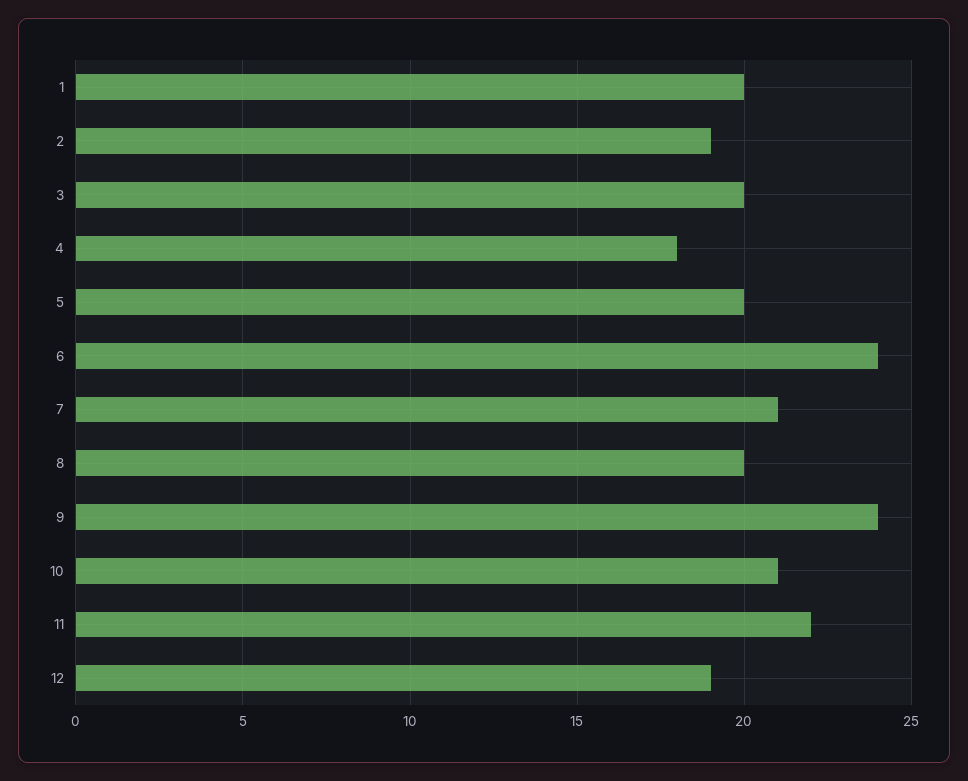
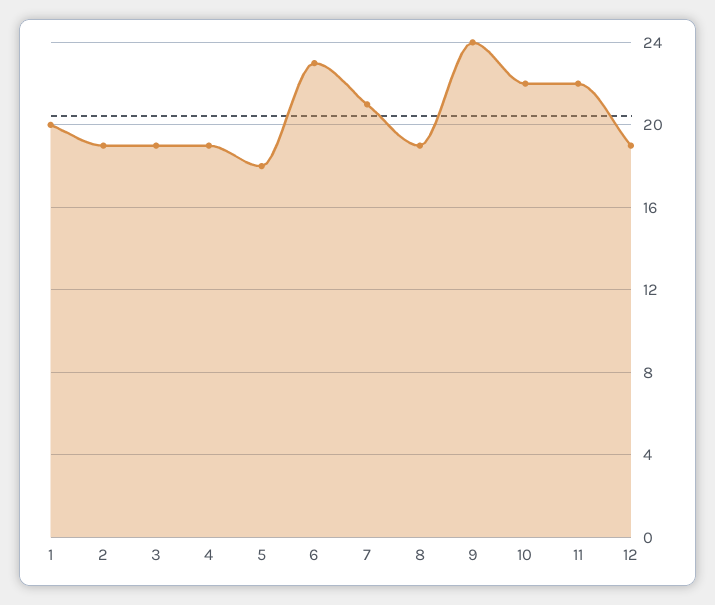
3: 20 -> 19
4: 18 -> 19
5: 20 -> 18
6: 24 -> 23
8: 20 -> 19
10: 21 -> 22

